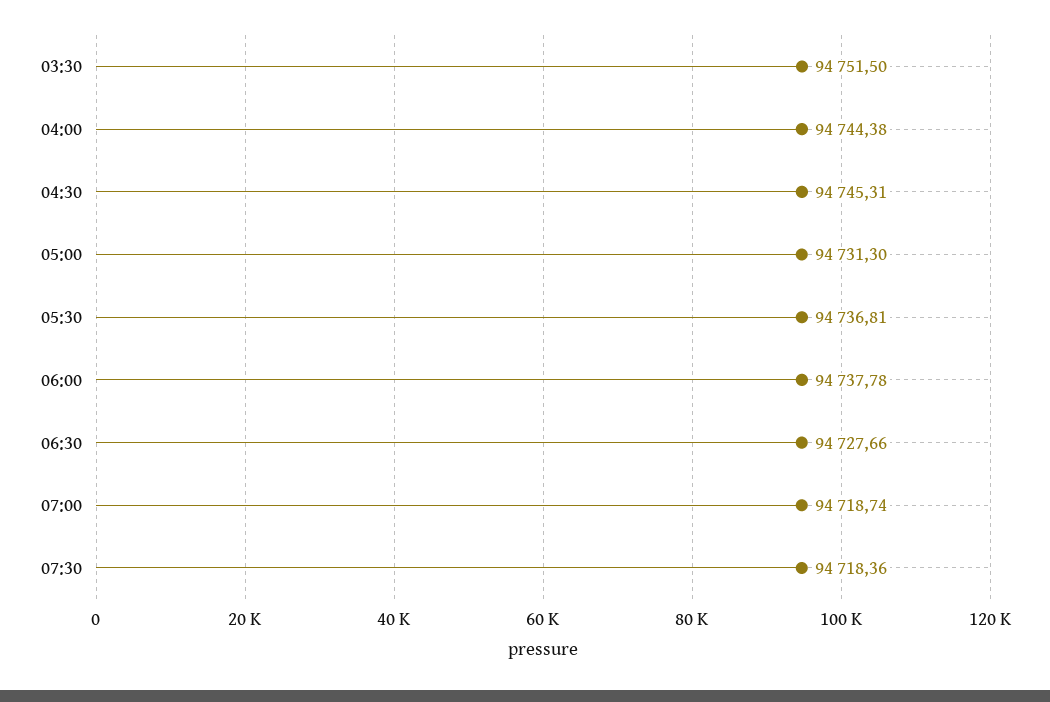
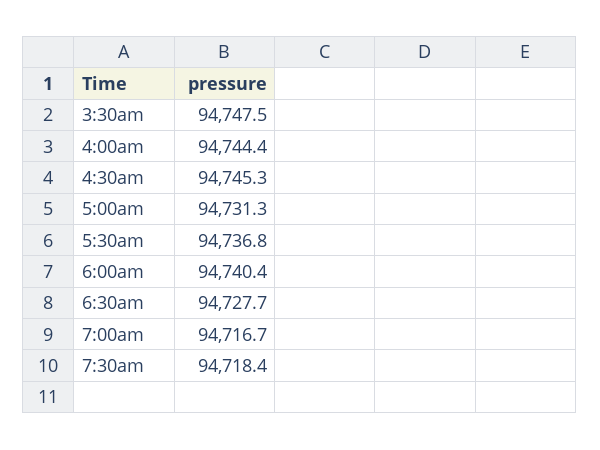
03:30: 94751.5 -> 94747.5
06:00: 94737.78 -> 94740.4
07:00: 94718.74 -> 94716.7

